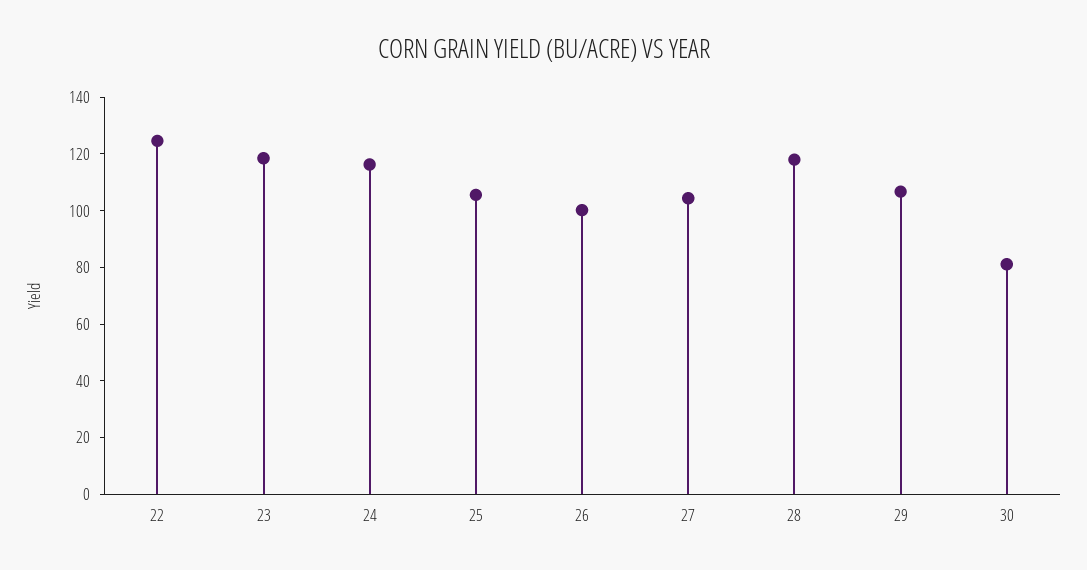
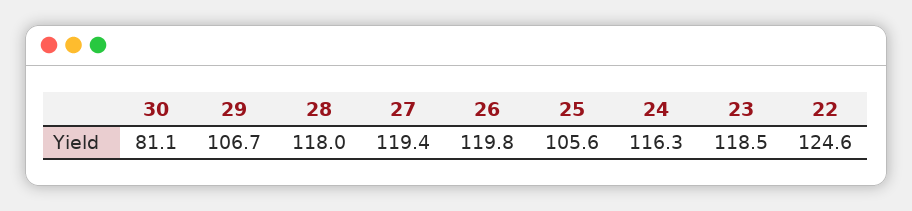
26: 100 -> 119.8
27: 105 -> 119.4

